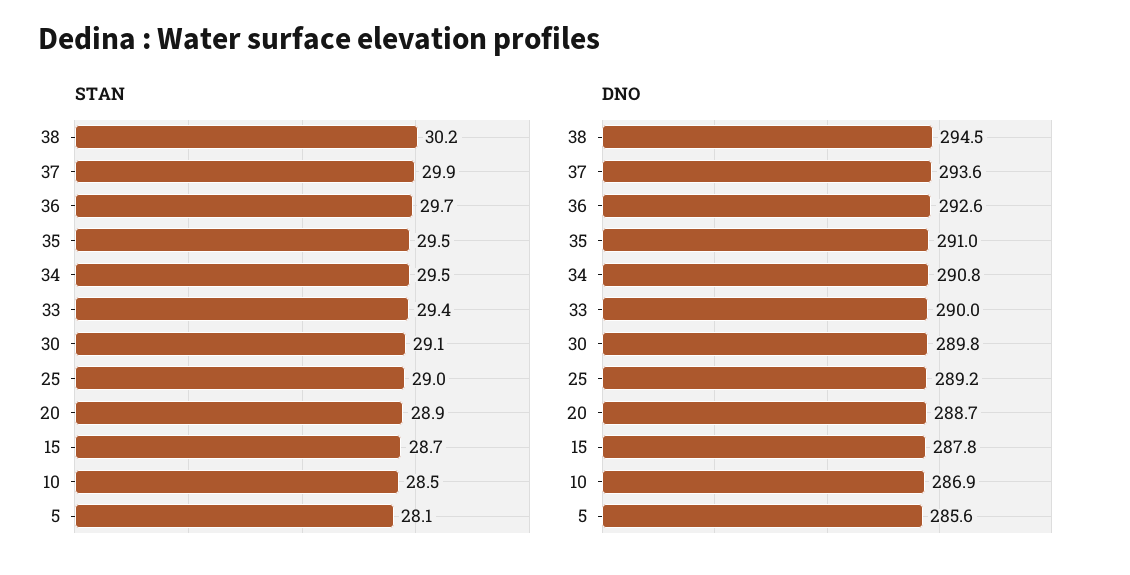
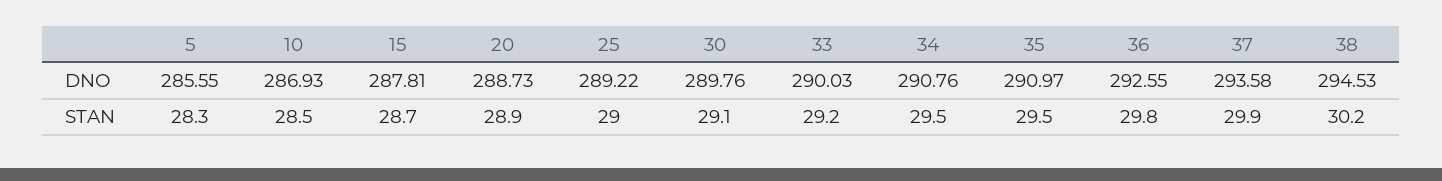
STAN, 36: 29.7 -> 29.8
STAN, 33: 29.4 -> 29.2
STAN, 5: 28.1 -> 28.3

